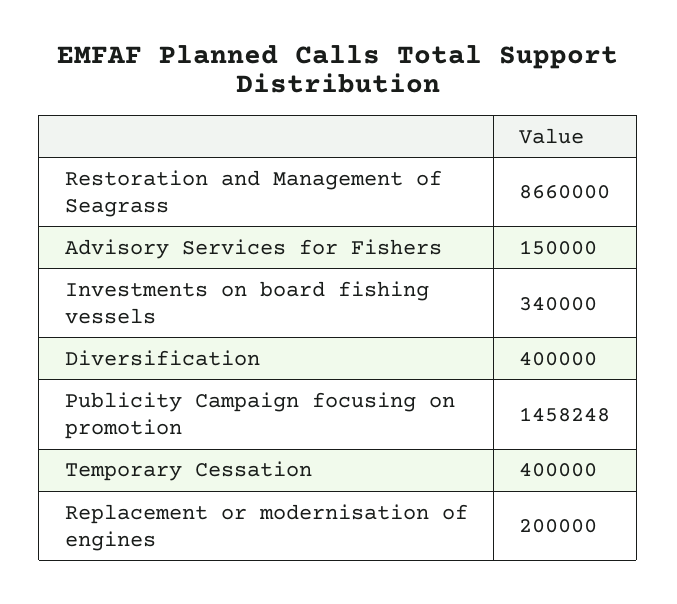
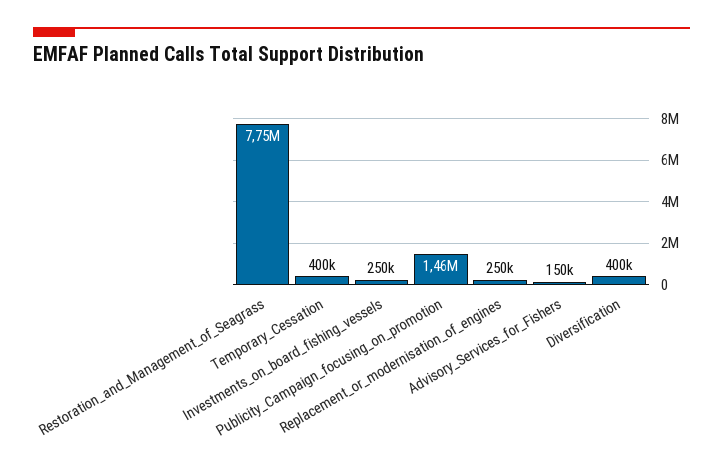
Restoration and Management of Seagrass: 8660000 -> 7750000
Investments on board fishing vessels: 340000 -> 250000
Replacement or modernisation of engines: 200000 -> 250000

